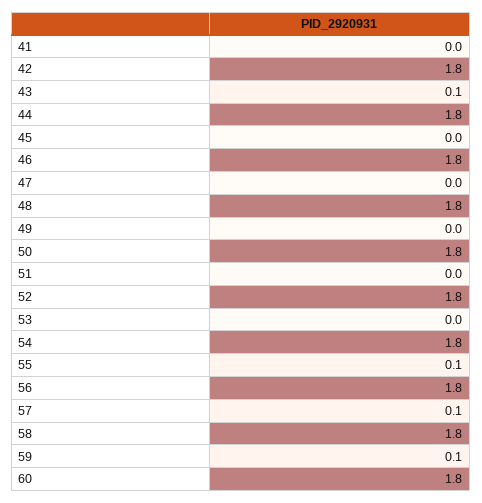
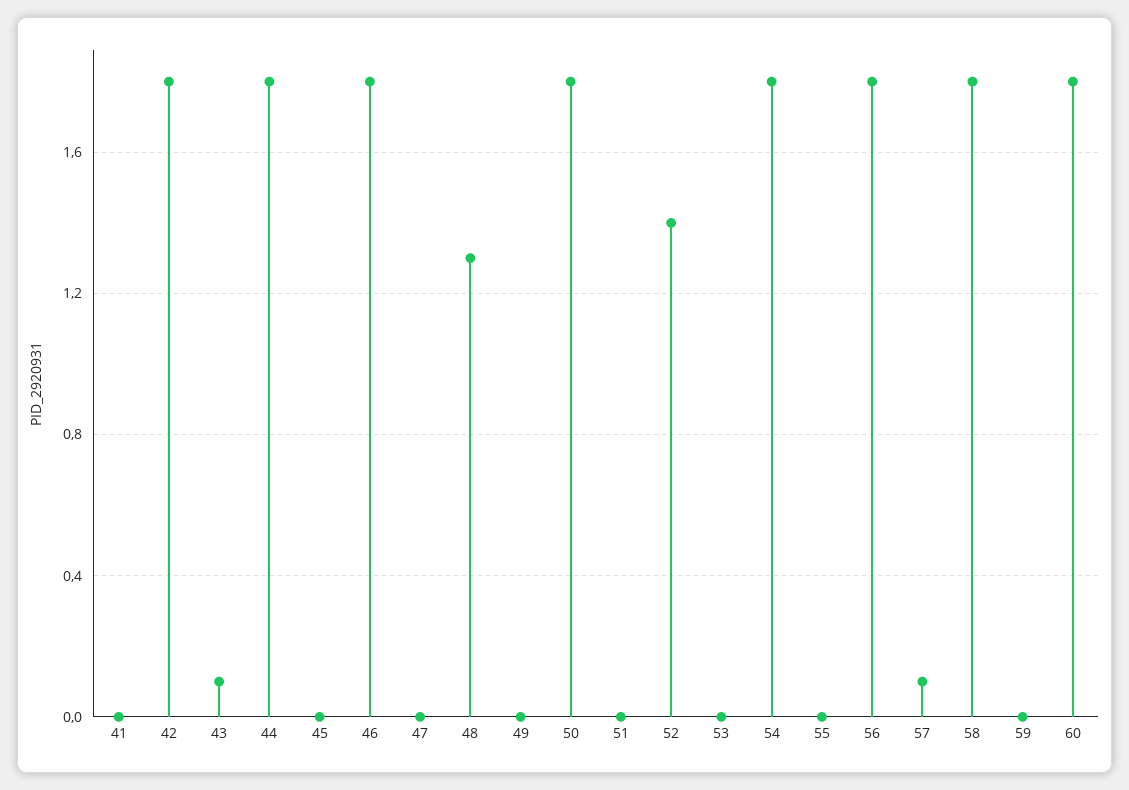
48: 1.8 -> 1.3
52: 1.8 -> 1.4
55: 0.1 -> 0
59: 0.1 -> 0

